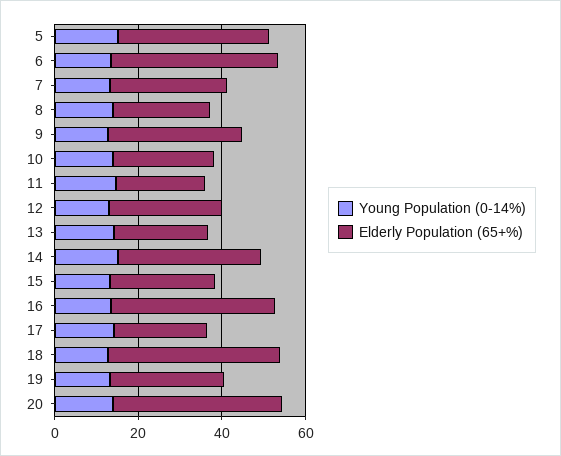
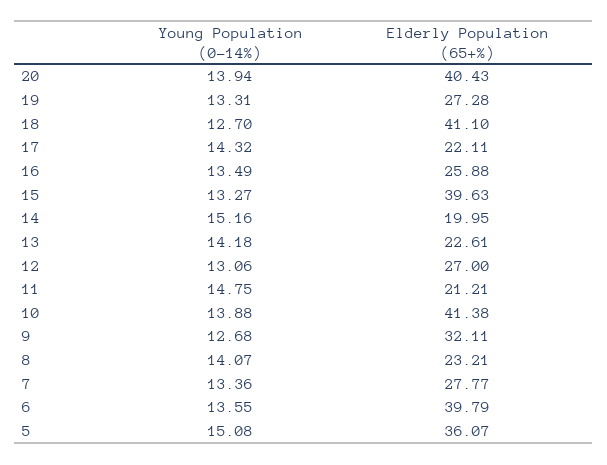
Elderly Population (65+%), 10: 25 -> 41.38
Elderly Population (65+%), 14: 35 -> 19.95
Elderly Population (65+%), 15: 25 -> 39.63
Elderly Population (65+%), 16: 40 -> 25.88

